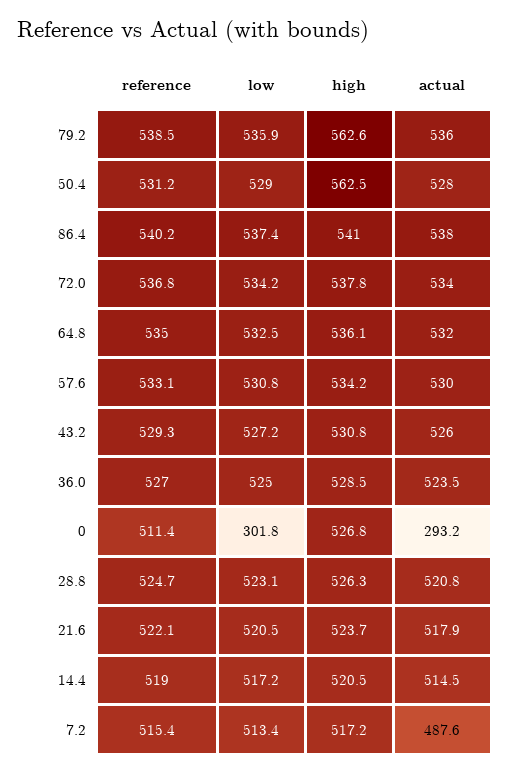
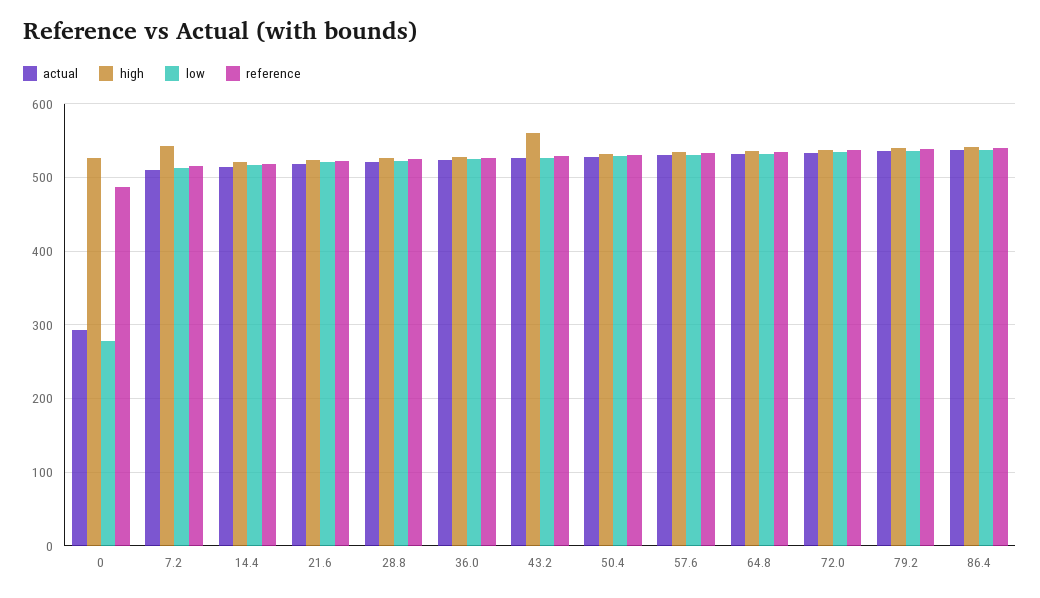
high, 79.2: 562.6 -> 540
high, 50.4: 562.5 -> 530
high, 43.2: 530.8 -> 560
reference, 0: 511.4 -> 490
low, 0: 301.8 -> 280
high, 7.2: 517.2 -> 540
actual, 7.2: 487.6 -> 510

